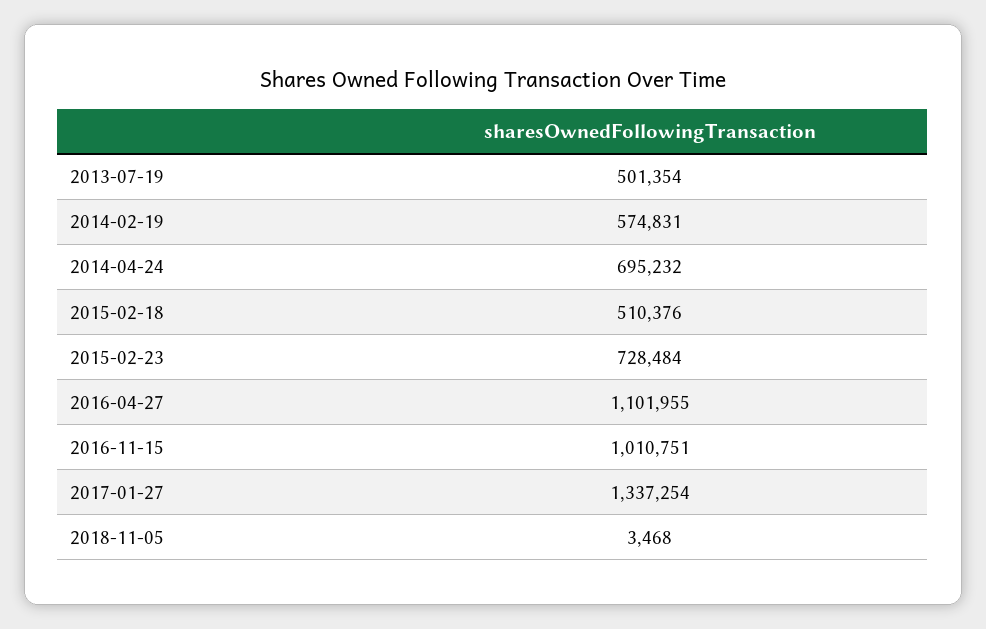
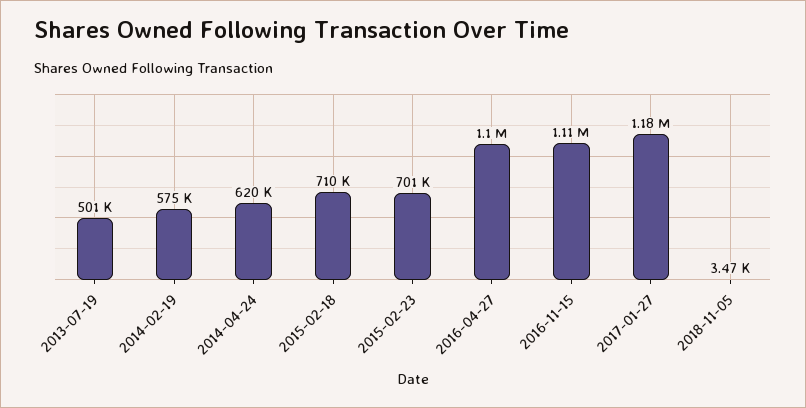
2014-04-24: 695232 -> 620000
2015-02-18: 510376 -> 710000
2015-02-23: 728484 -> 701000
2016-11-15: 1010751 -> 1110000
2017-01-27: 1337254 -> 1180000

